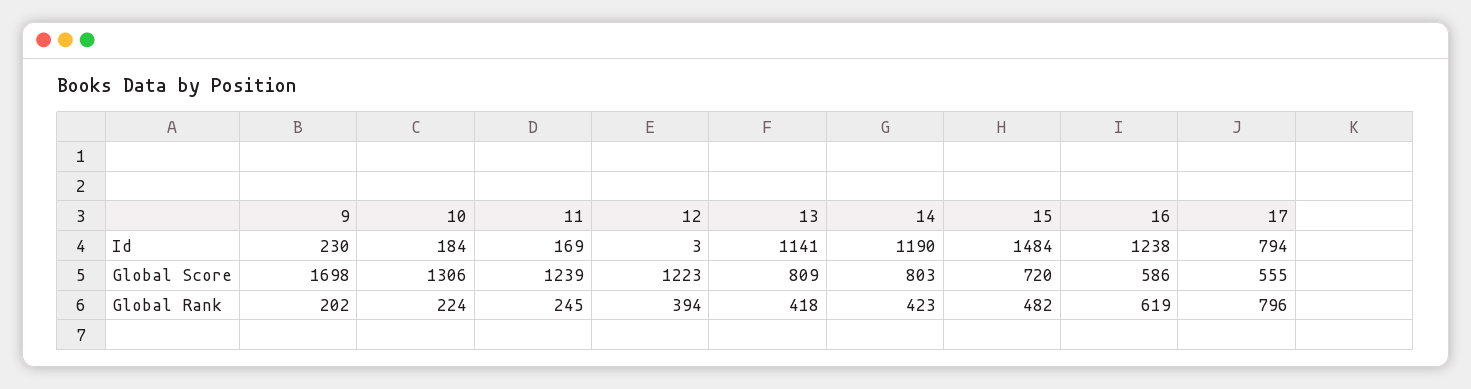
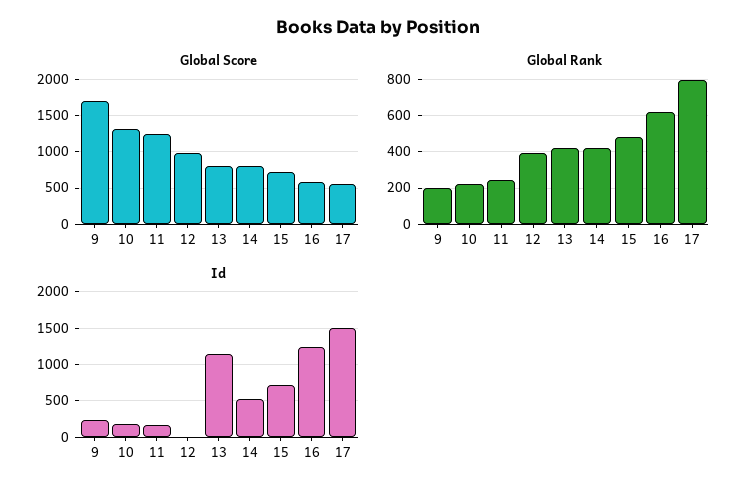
Id, 14: 1190 -> 500
Id, 15: 1484 -> 700
Id, 17: 794 -> 1500
Global Score, 12: 1223 -> 1000

